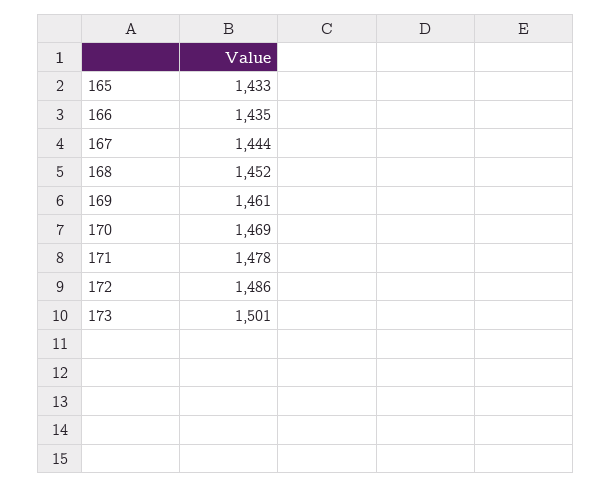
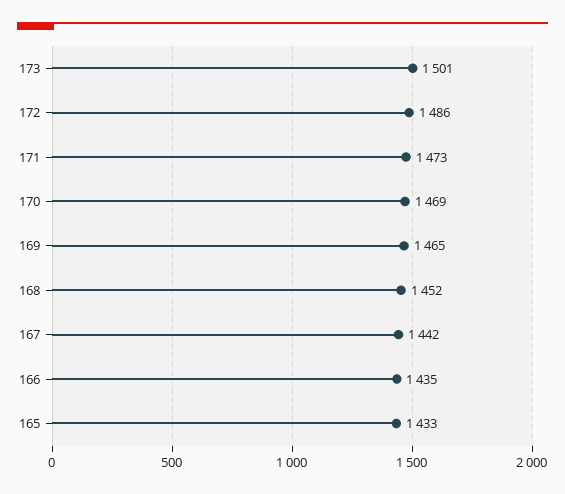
167: 1444 -> 1442
169: 1461 -> 1465
171: 1478 -> 1473

